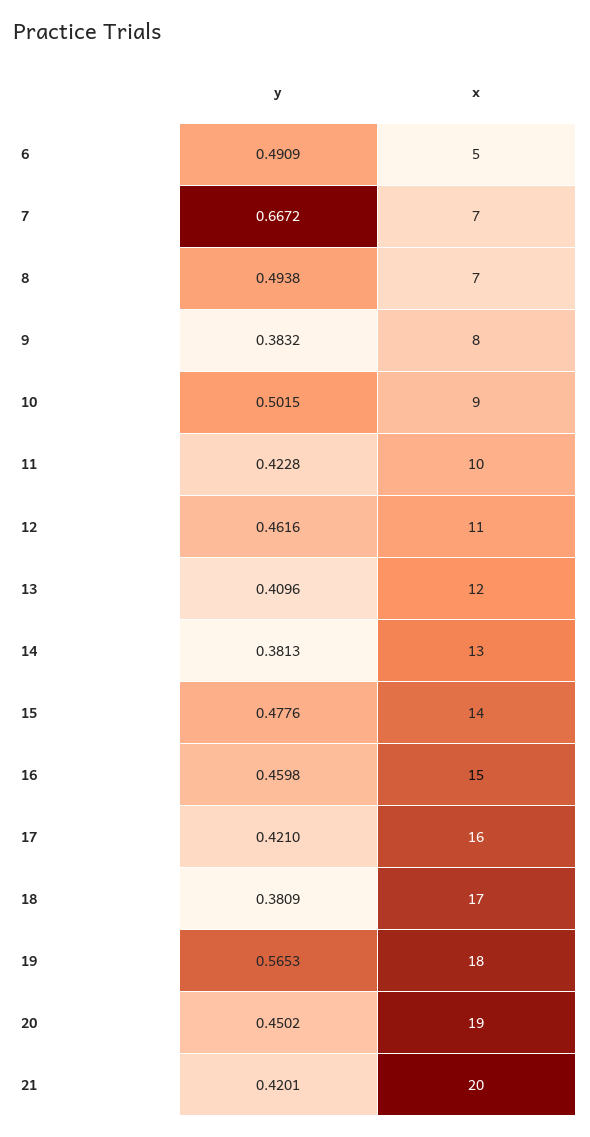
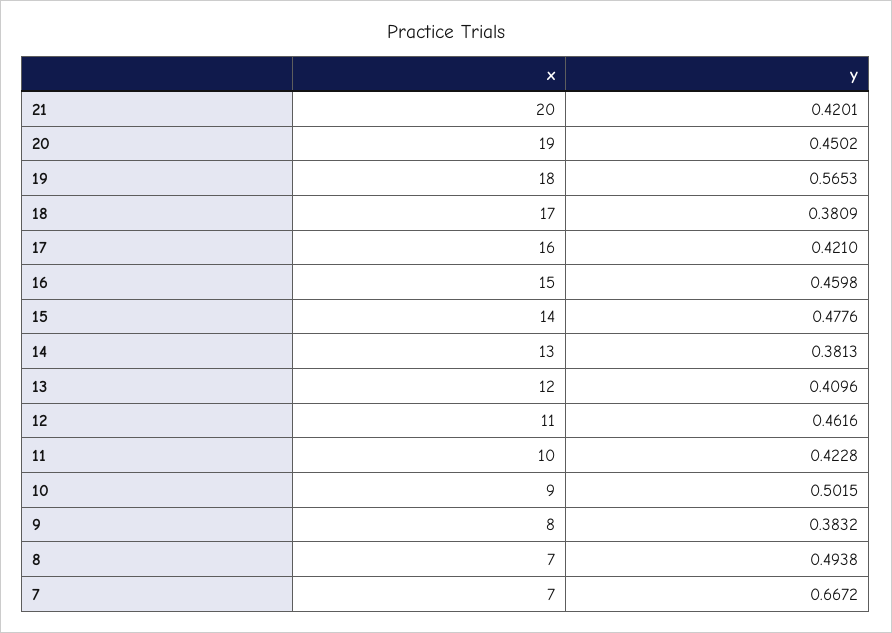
y, 6: 0.4909 -> none
x, 6: 5 -> none

